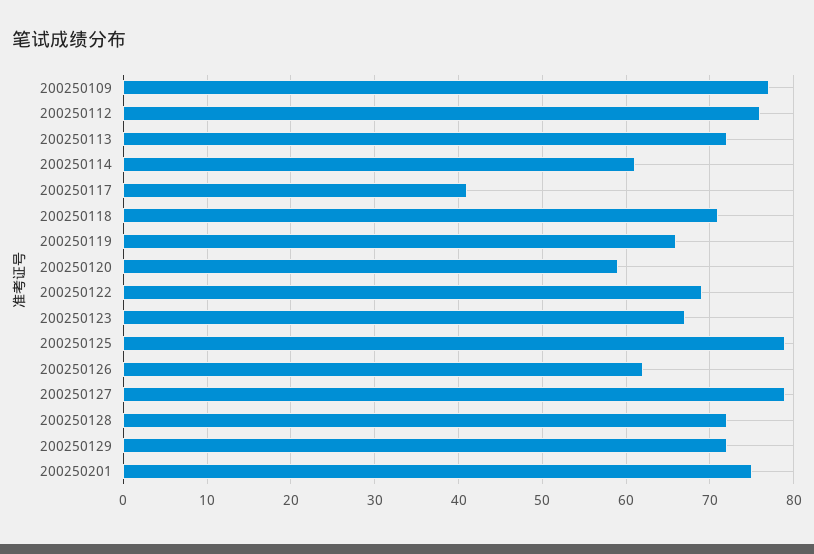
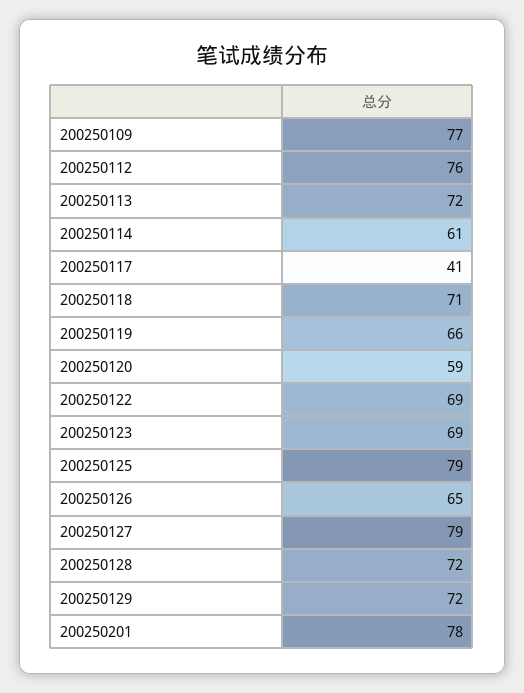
200250123: 67 -> 69
200250126: 62 -> 65
200250201: 75 -> 78

